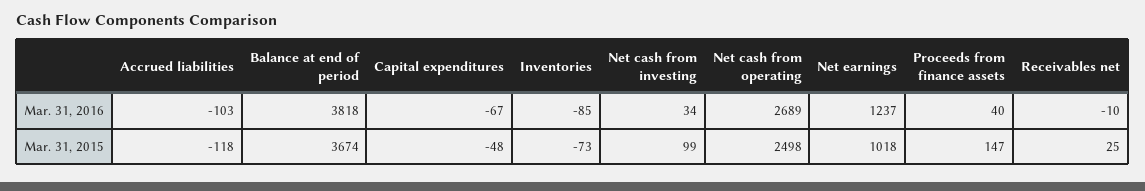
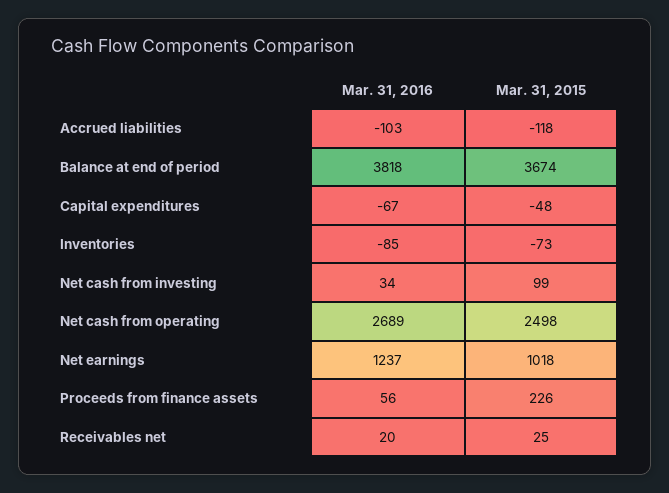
Proceeds from finance assets, Mar. 31, 2016: 40 -> 56
Receivables net, Mar. 31, 2016: -10 -> 20
Proceeds from finance assets, Mar. 31, 2015: 147 -> 226

